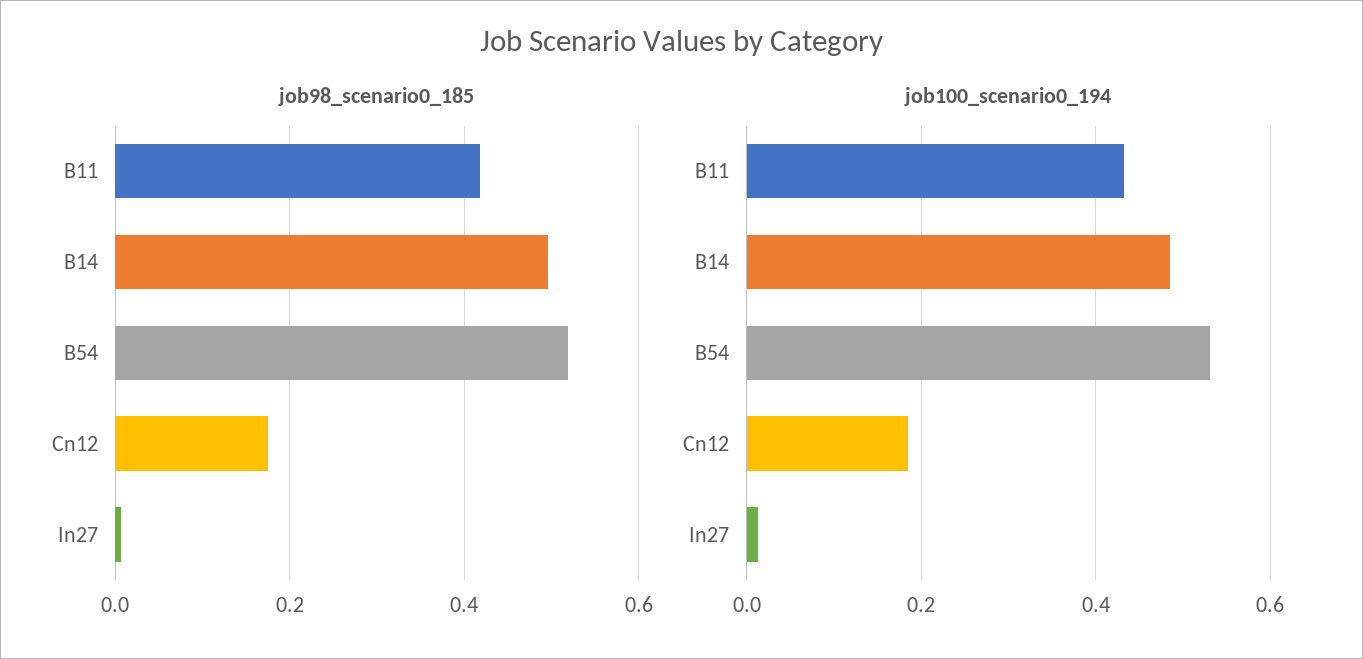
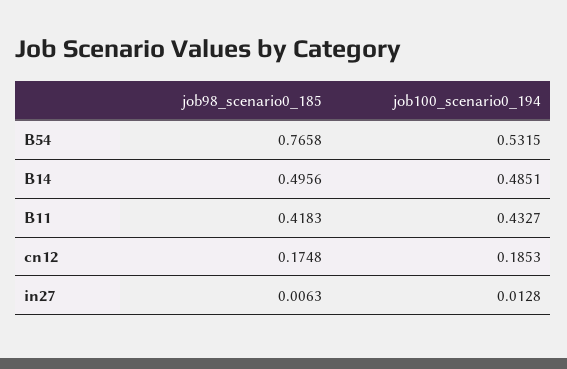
job98_scenario0_185, B54: 0.52 -> 0.7658

